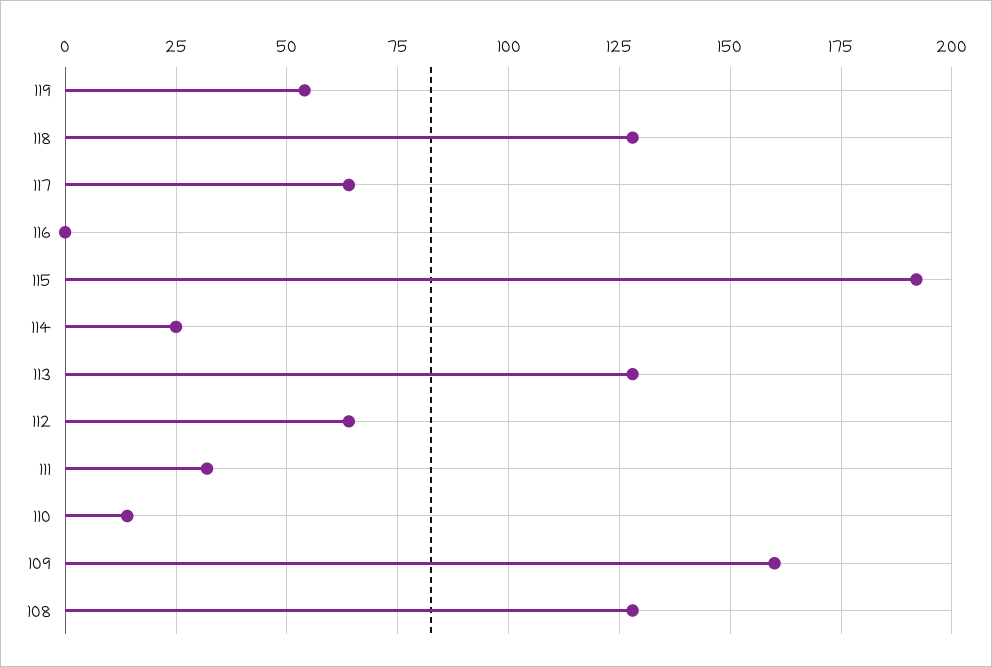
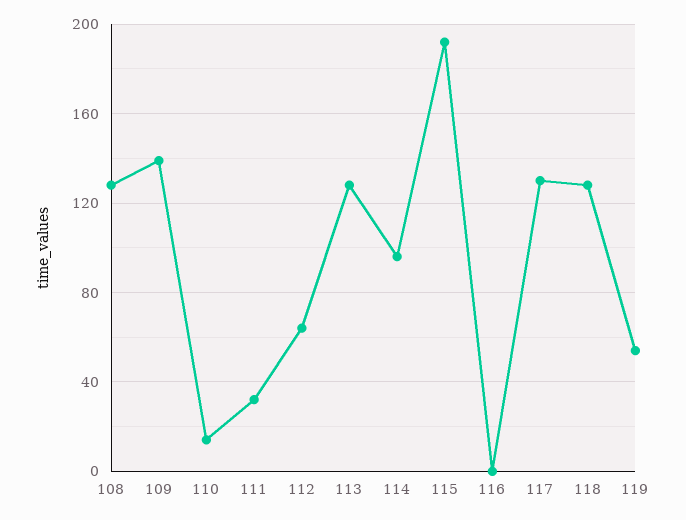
117: 65 -> 130
114: 25 -> 95
109: 160 -> 140

